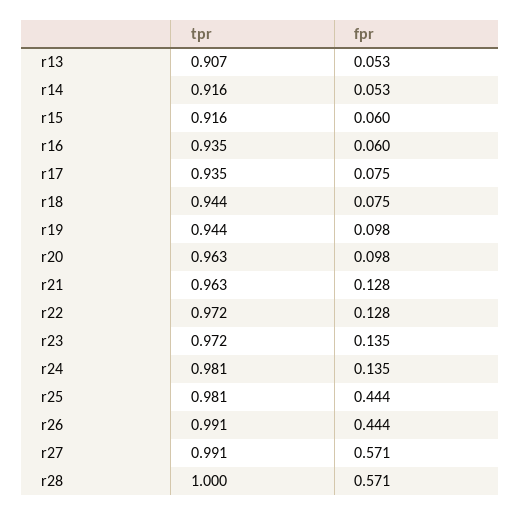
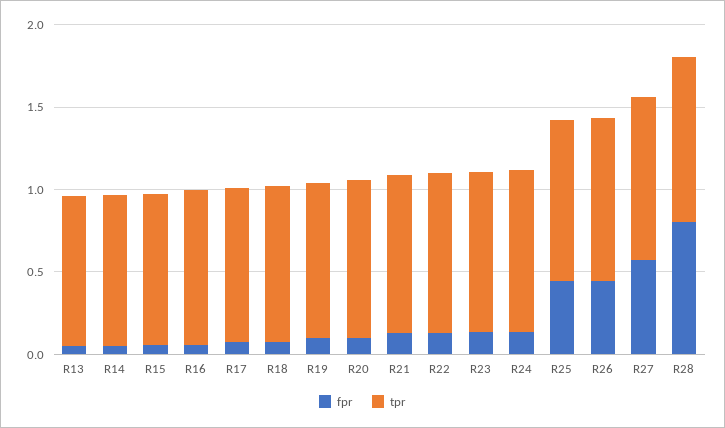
fpr, r28: 0.571 -> 0.8

